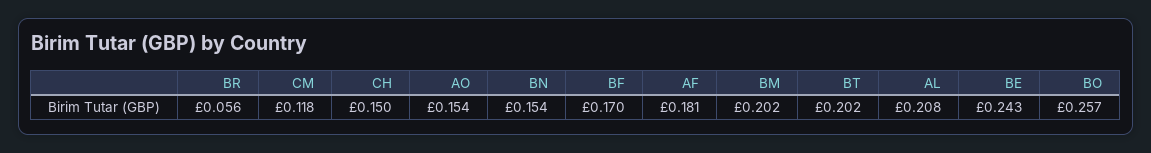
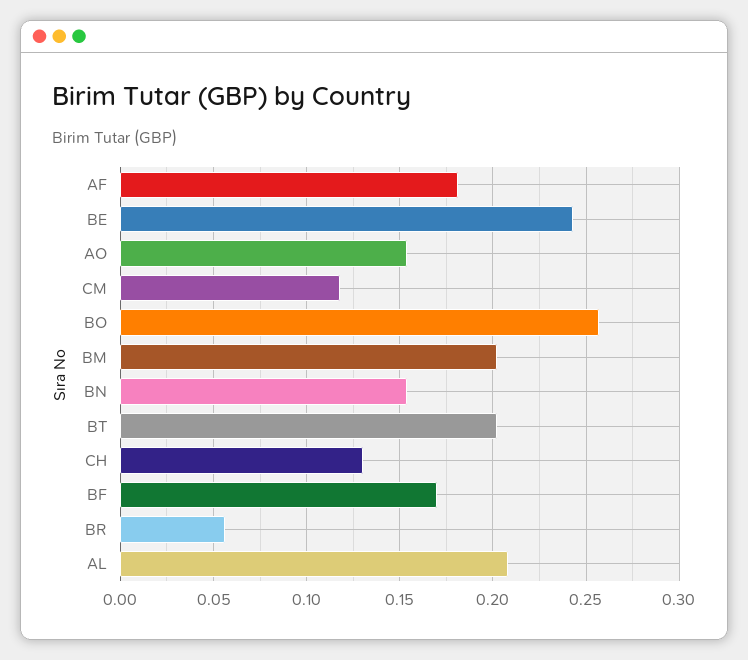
CH: 0.15 -> 0.13

